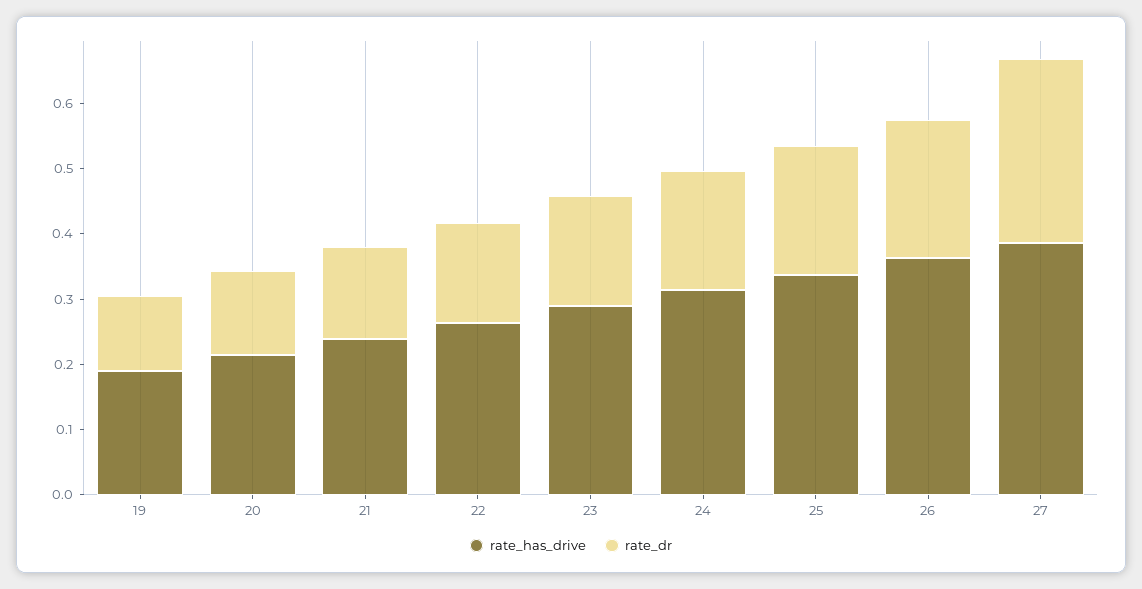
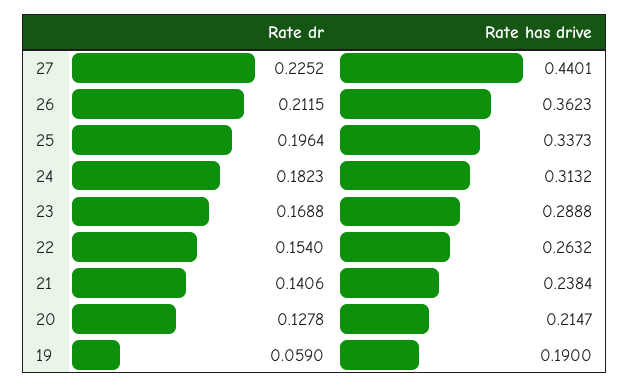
rate_dr, 19: 0.12 -> 0.059
rate_has_drive, 27: 0.38 -> 0.4401
rate_dr, 27: 0.28 -> 0.2252

